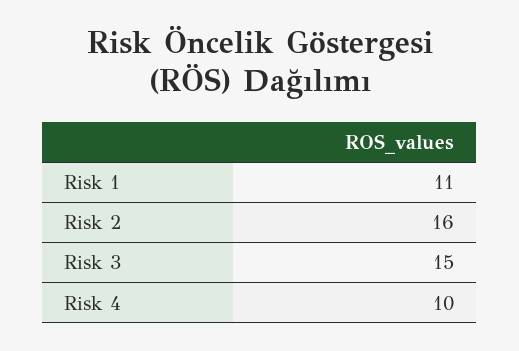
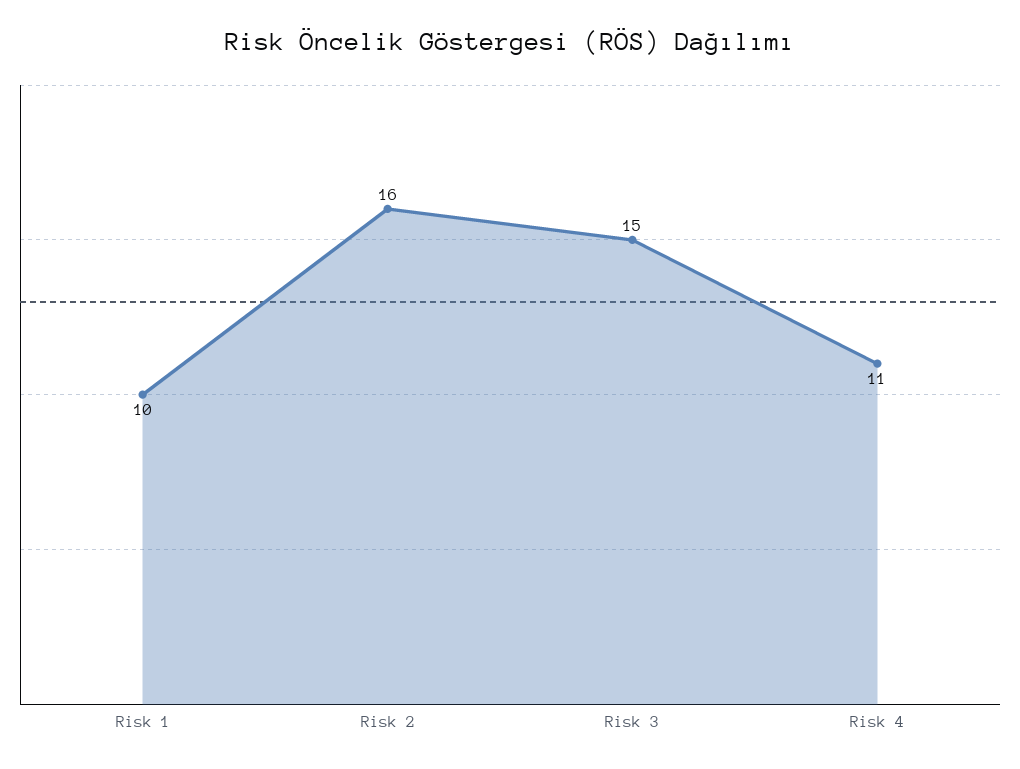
Risk 1: 11 -> 10
Risk 4: 10 -> 11

